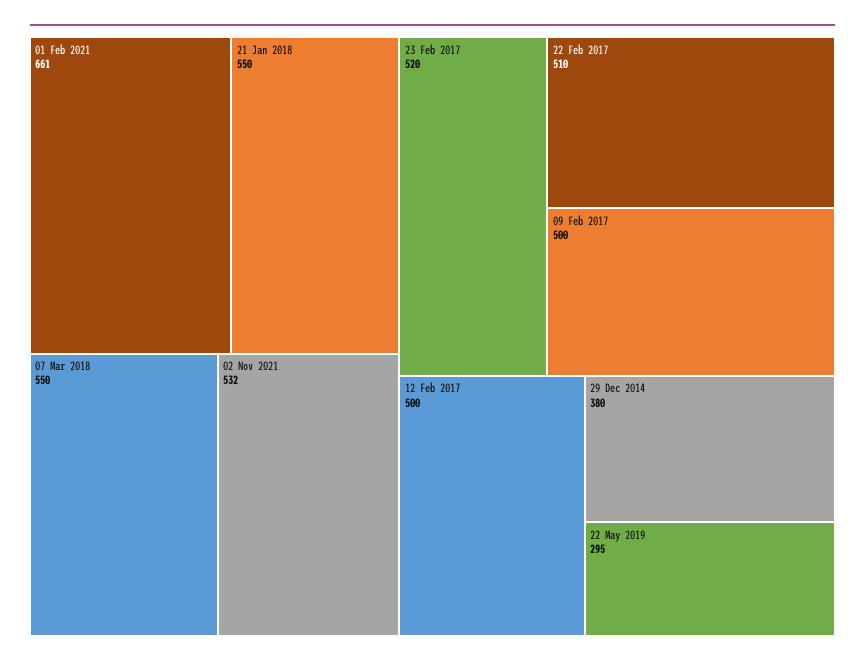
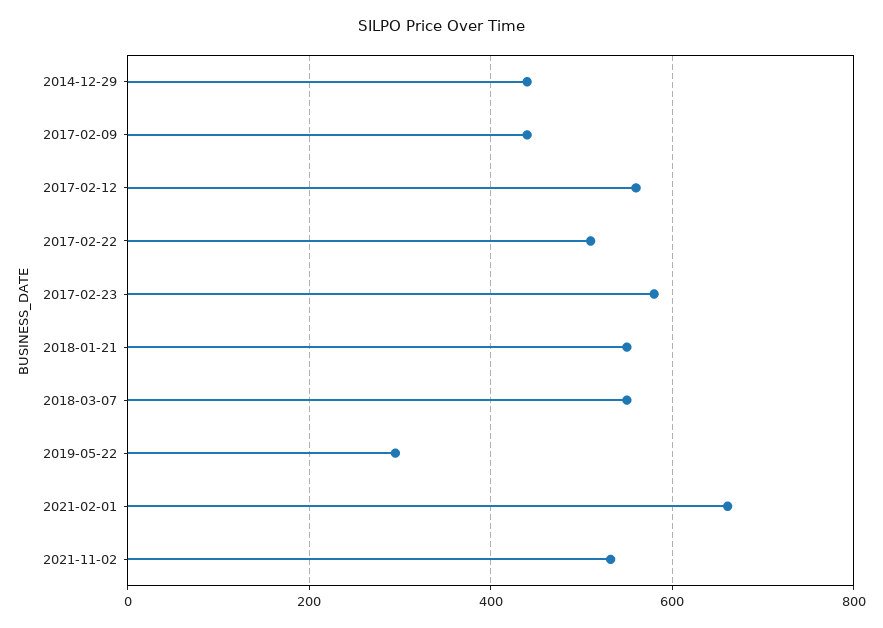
23 Feb 2017: 520 -> 580
09 Feb 2017: 500 -> 440
12 Feb 2017: 500 -> 560
29 Dec 2014: 380 -> 440

